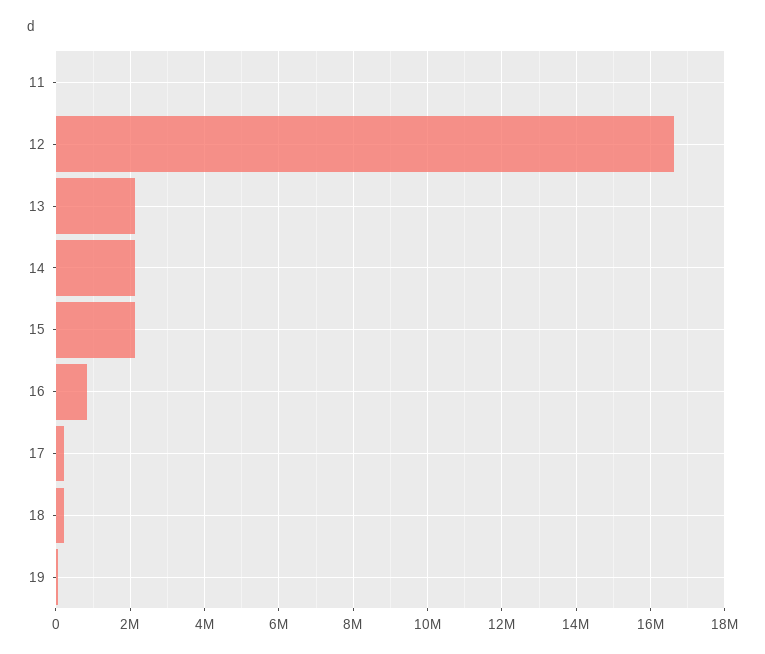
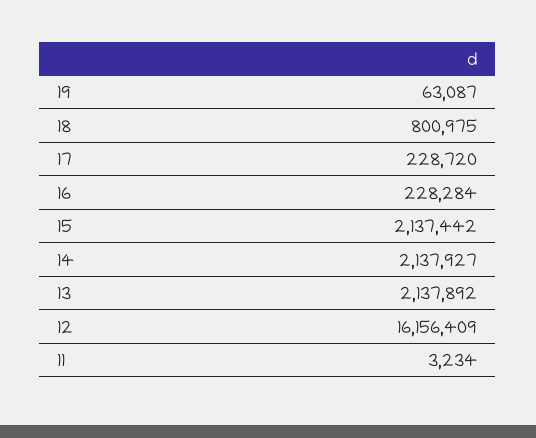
12: 16600000 -> 16156409
16: 800000 -> 228284
18: 200000 -> 800975

